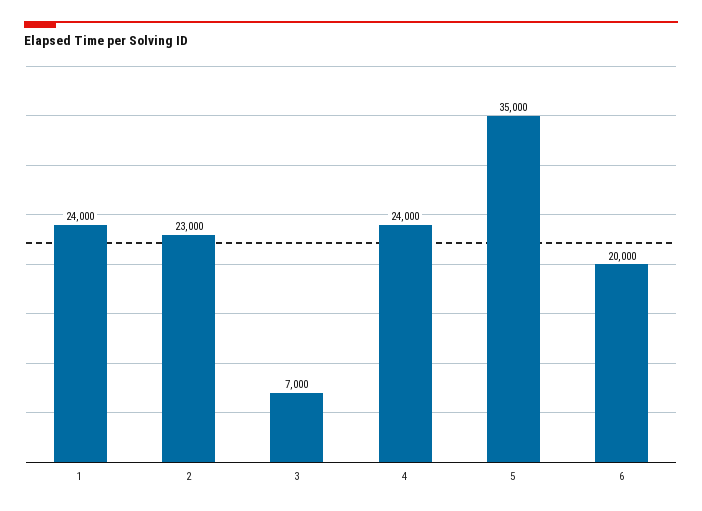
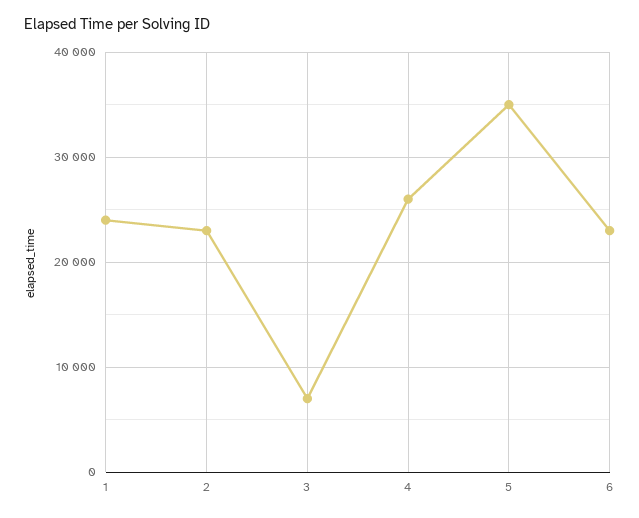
4: 24000 -> 26000
6: 20000 -> 23000

